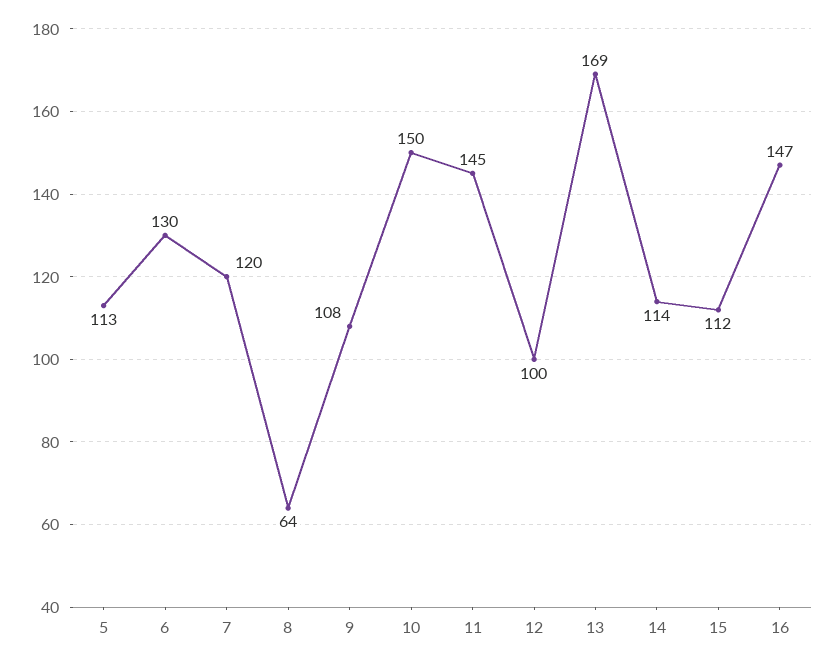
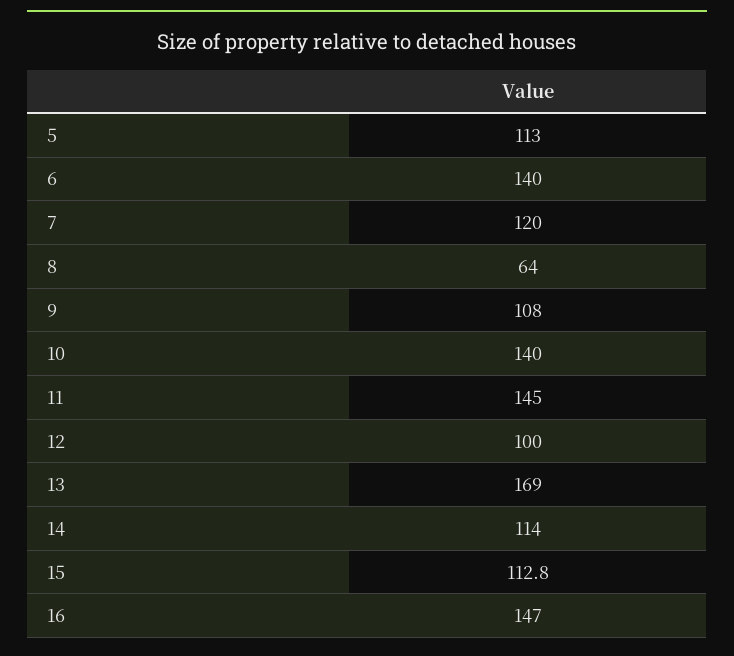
6: 130 -> 140
10: 150 -> 140
15: 112 -> 112.8

